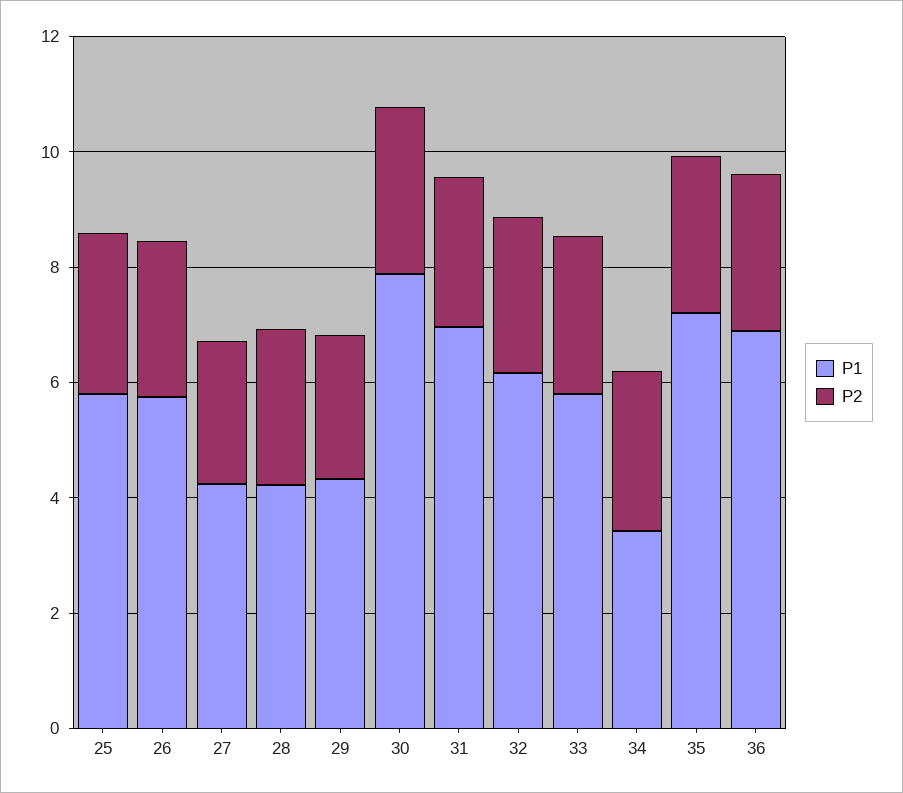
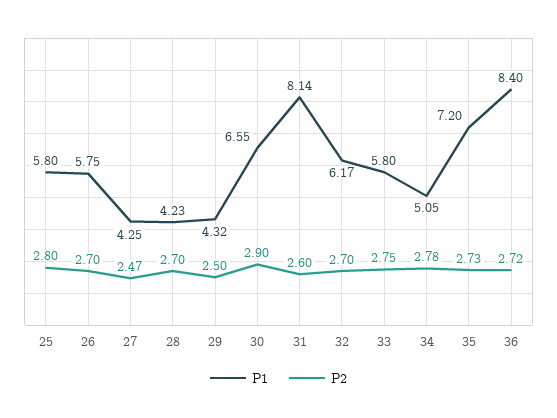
P1, 30: 8 -> 6.55
P1, 31: 7 -> 8.14
P1, 34: 3.5 -> 5.05
P1, 36: 7 -> 8.4

